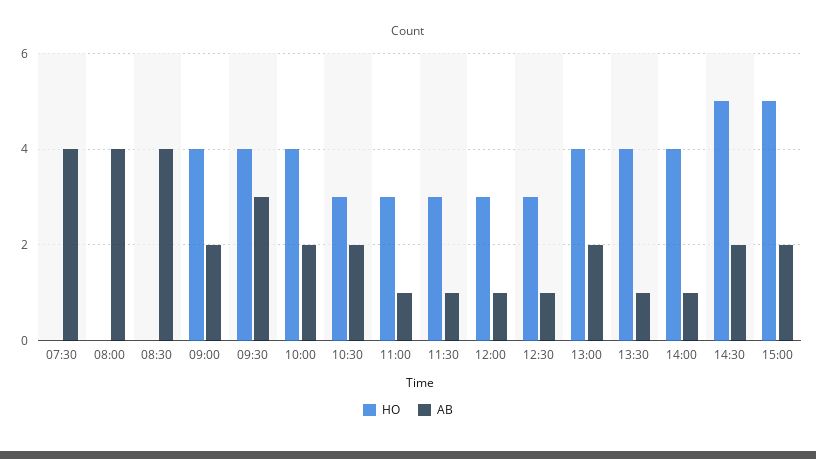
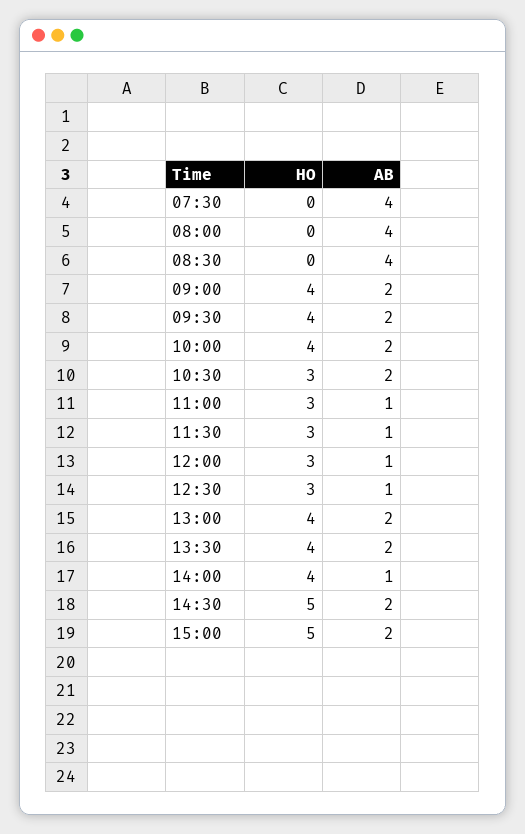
AB, 09:30: 3 -> 2
AB, 13:30: 1 -> 2

